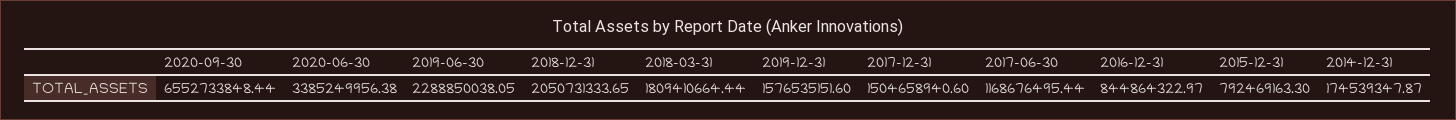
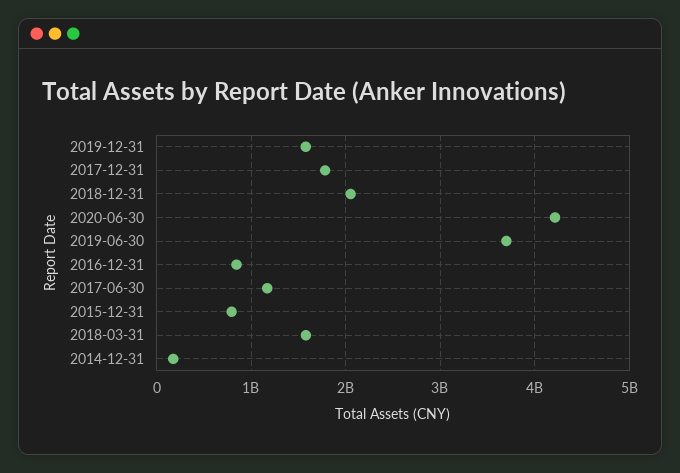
2020-09-30: 6552733848.44 -> none
2020-06-30: 3385249956.38 -> 4200000000
2019-06-30: 2288850038.05 -> 3700000000
2018-03-31: 1809410664.44 -> 1600000000
2017-12-31: 1504658940.6 -> 1800000000

